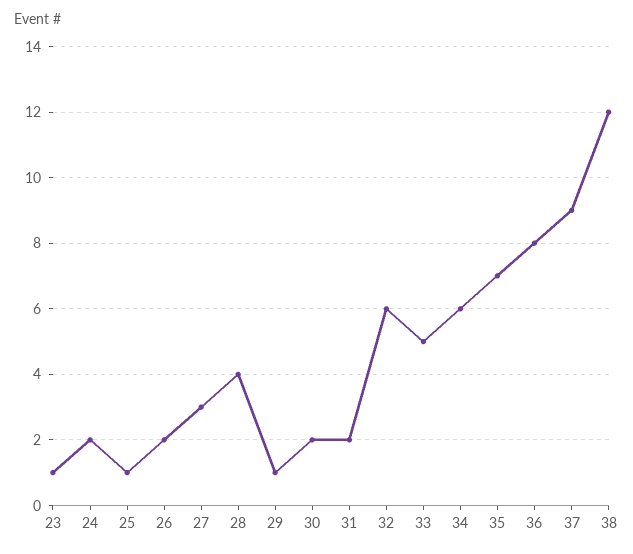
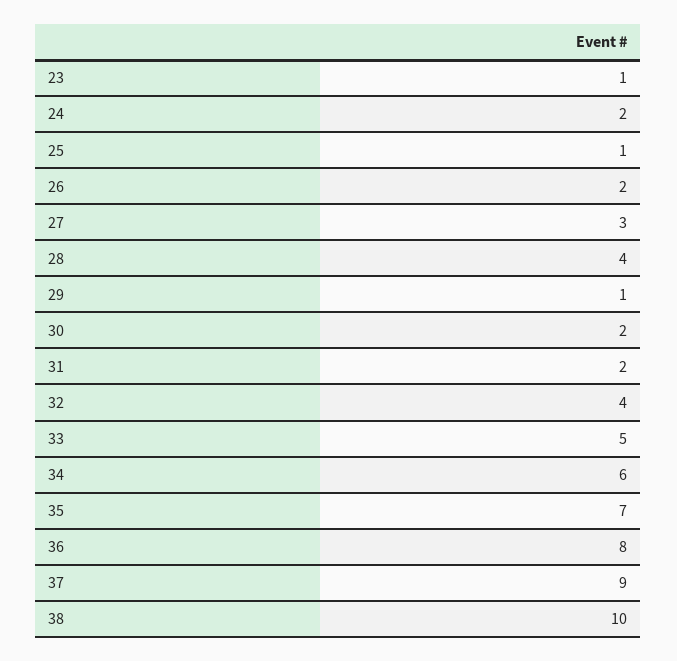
32: 6 -> 4
38: 12 -> 10

